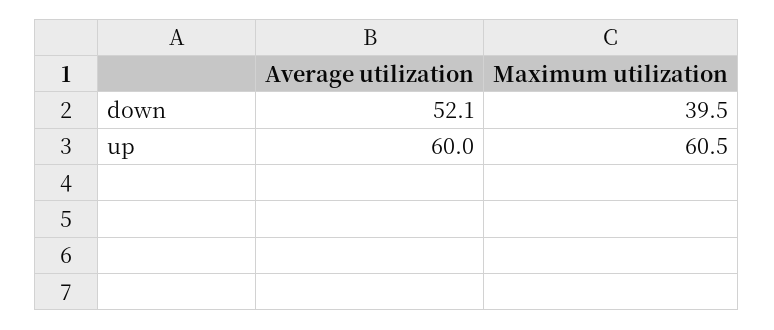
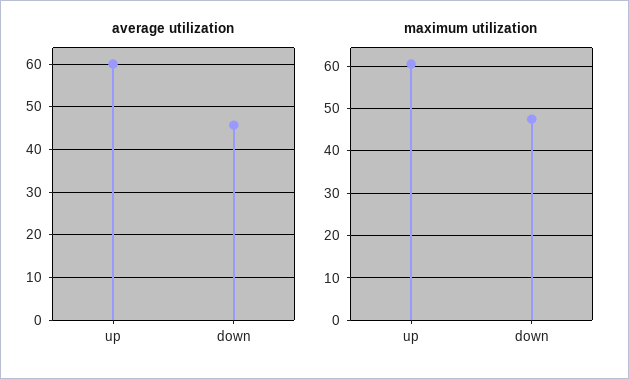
Average utilization, down: 52.1 -> 46
Maximum utilization, down: 39.5 -> 48

